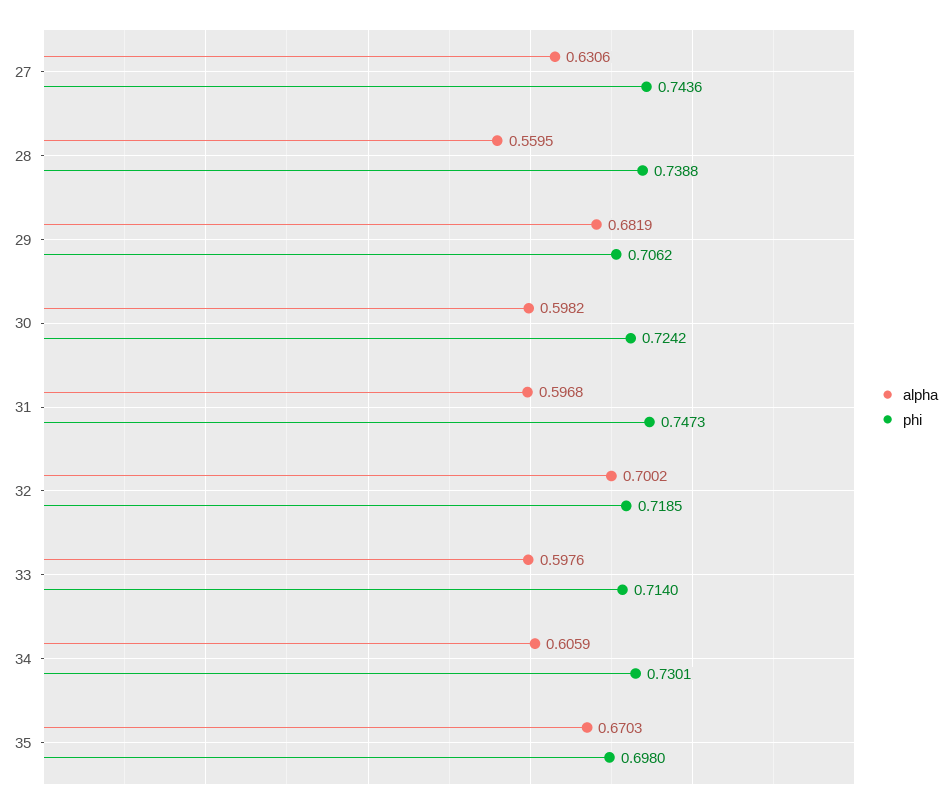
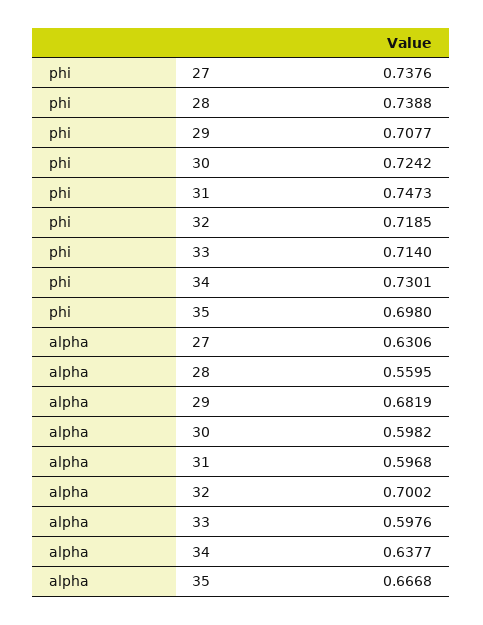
phi, 27: 0.7436 -> 0.7376
phi, 29: 0.7062 -> 0.7077
alpha, 34: 0.6059 -> 0.6377
alpha, 35: 0.6703 -> 0.6668

